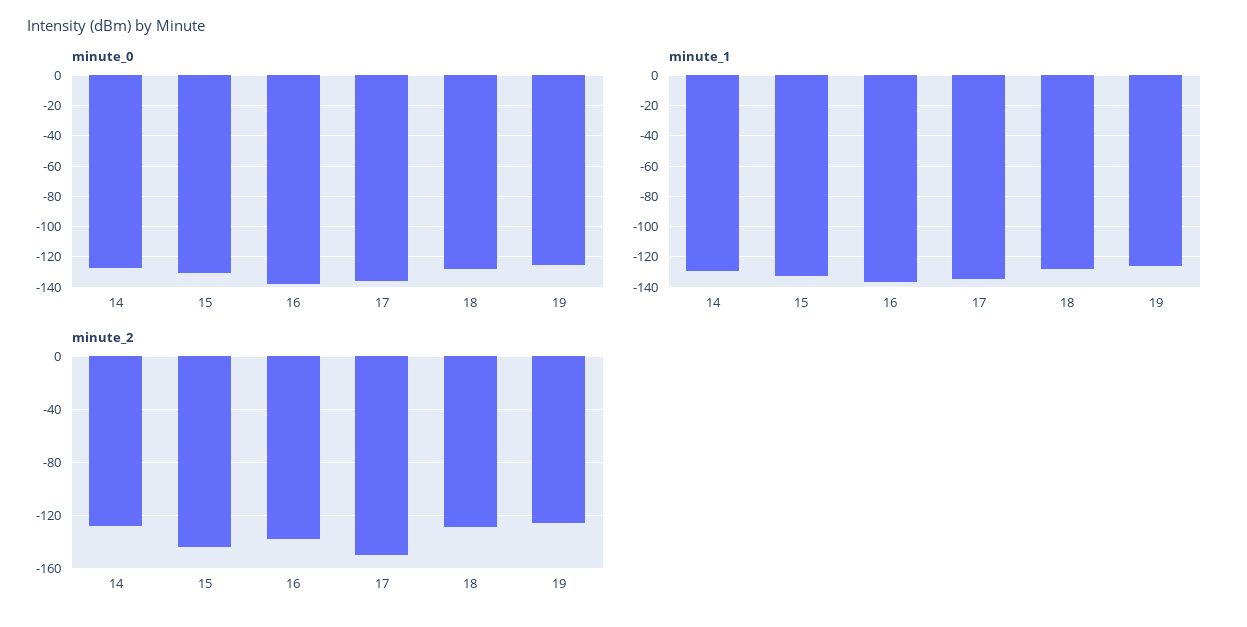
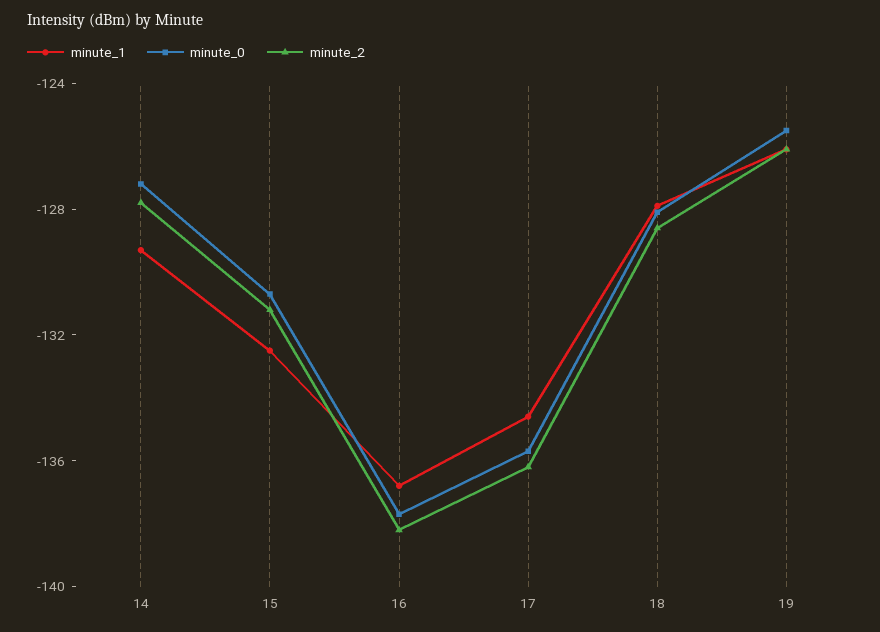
minute_2, 15: -145 -> -131
minute_2, 17: -150 -> -136

